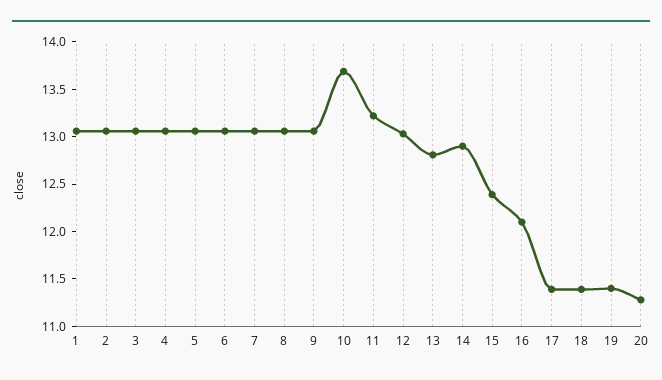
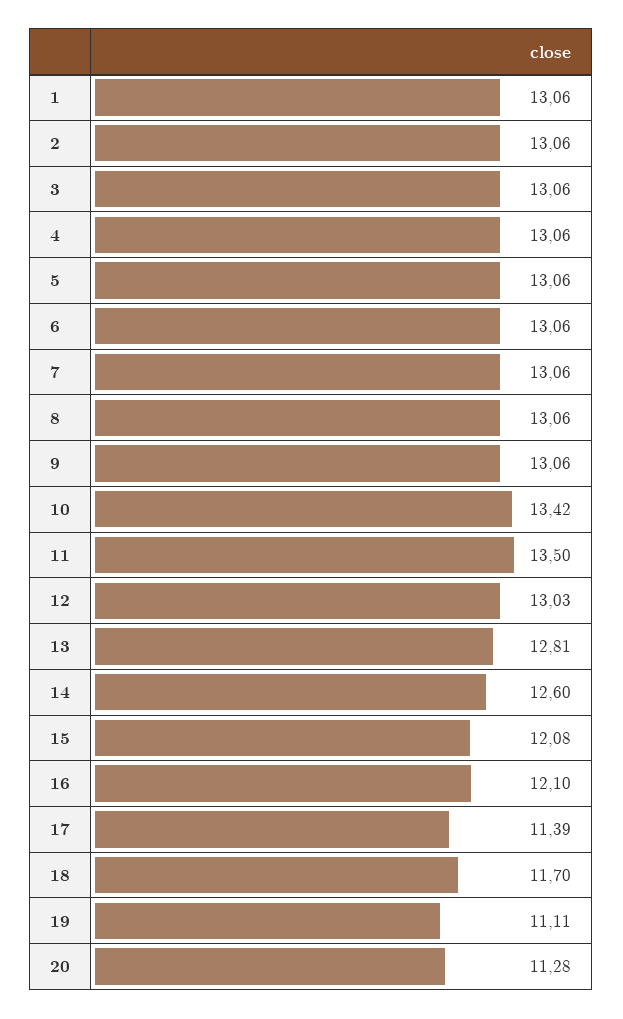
10: 13.7 -> 13.42
11: 13.2 -> 13.5
14: 12.9 -> 12.6
15: 12.4 -> 12.08
18: 11.4 -> 11.7
19: 11.4 -> 11.11

